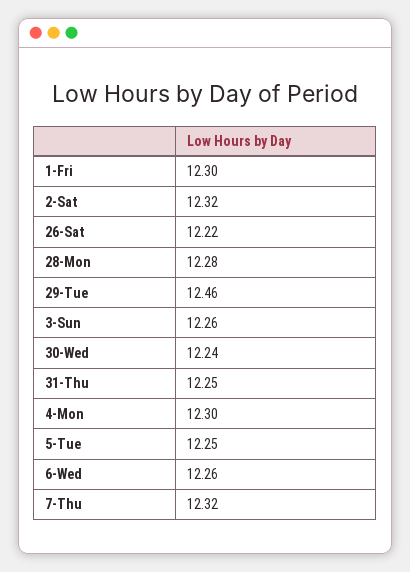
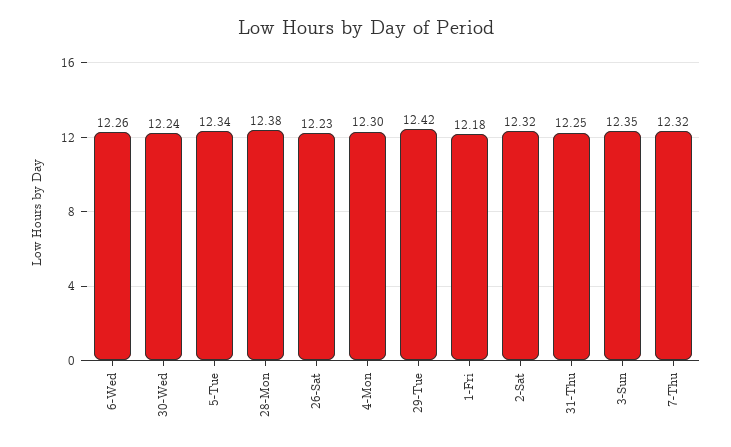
1-Fri: 12.3 -> 12.18
26-Sat: 12.22 -> 12.23
28-Mon: 12.28 -> 12.38
29-Tue: 12.46 -> 12.42
3-Sun: 12.26 -> 12.35
5-Tue: 12.25 -> 12.34

